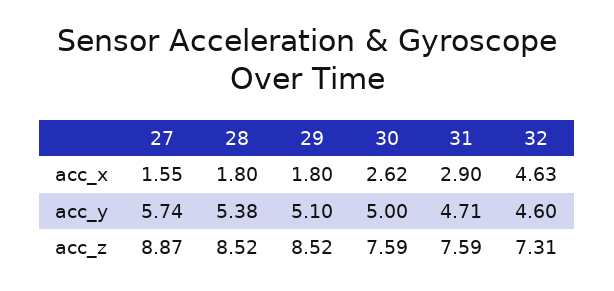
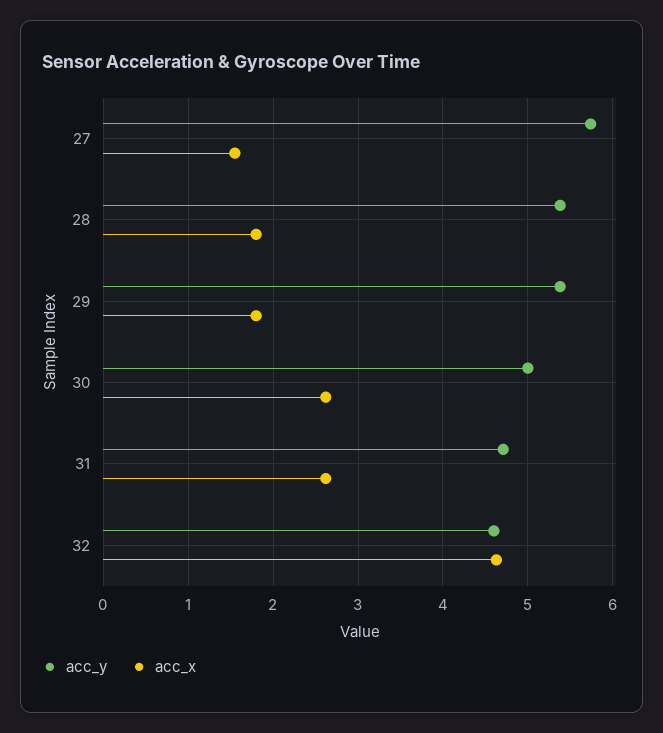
acc_x, 31: 2.9 -> 2.6
acc_y, 29: 5.1 -> 5.4
acc_z, 27: 8.87 -> none
acc_z, 28: 8.52 -> none
acc_z, 29: 8.52 -> none
acc_z, 30: 7.59 -> none
acc_z, 31: 7.59 -> none
acc_z, 32: 7.31 -> none

